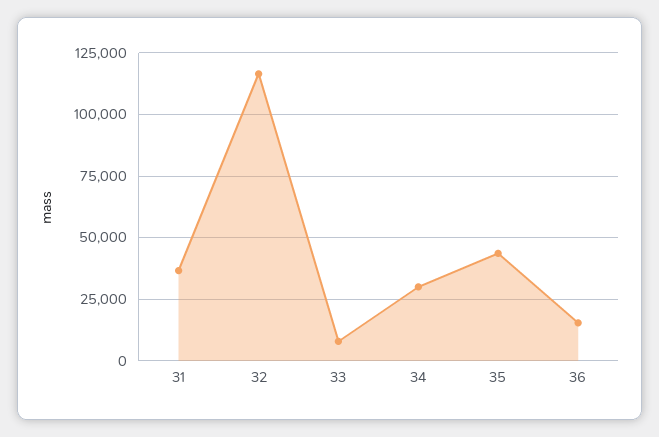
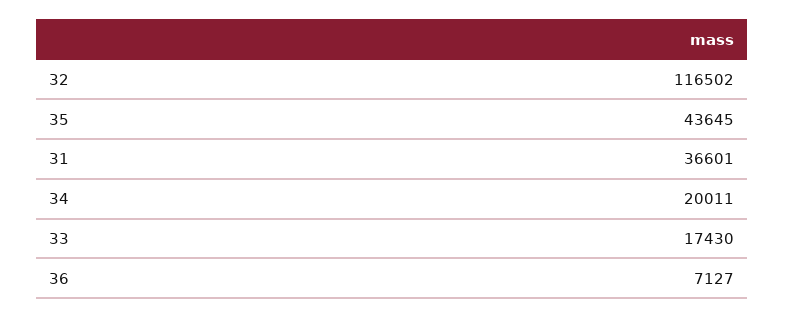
33: 7500 -> 17430
34: 30000 -> 20011
36: 15000 -> 7127

